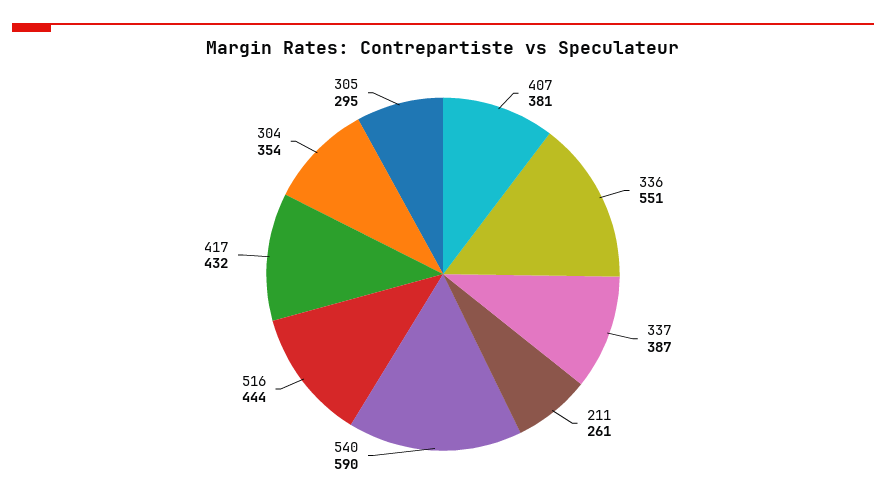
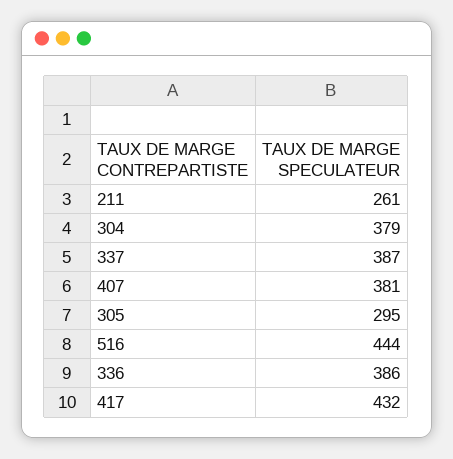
336: 551 -> 386
540: 590 -> none
304: 354 -> 379

